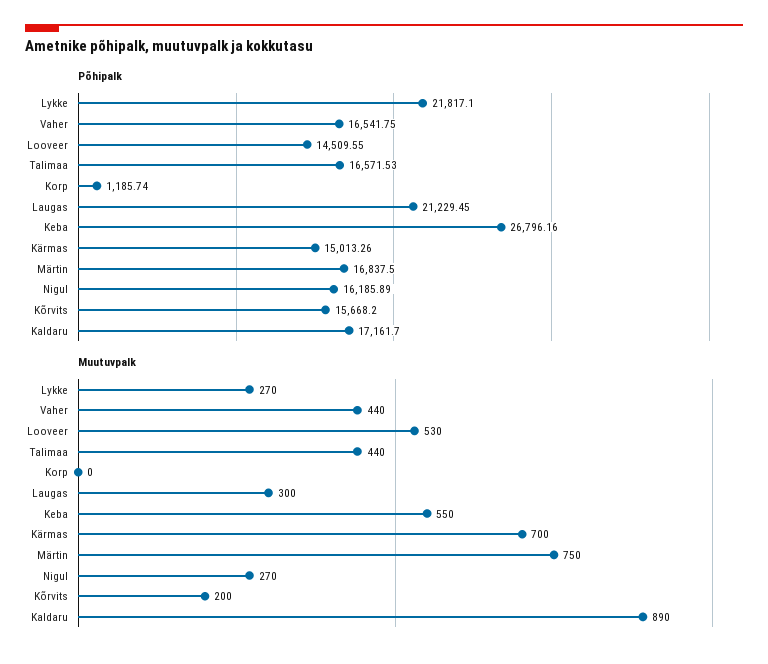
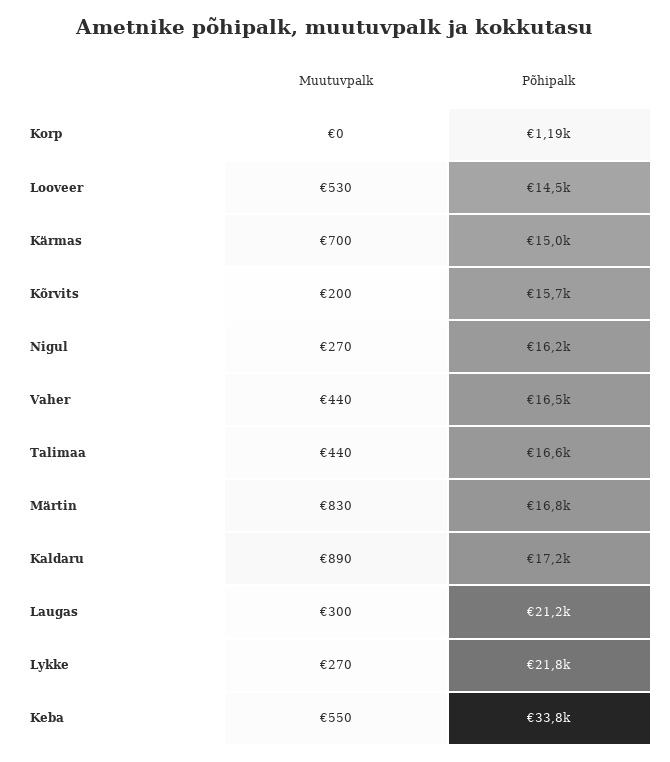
Põhipalk, Keba: 26796.16 -> 33800
Muutuvpalk, Märtin: 750 -> 830

